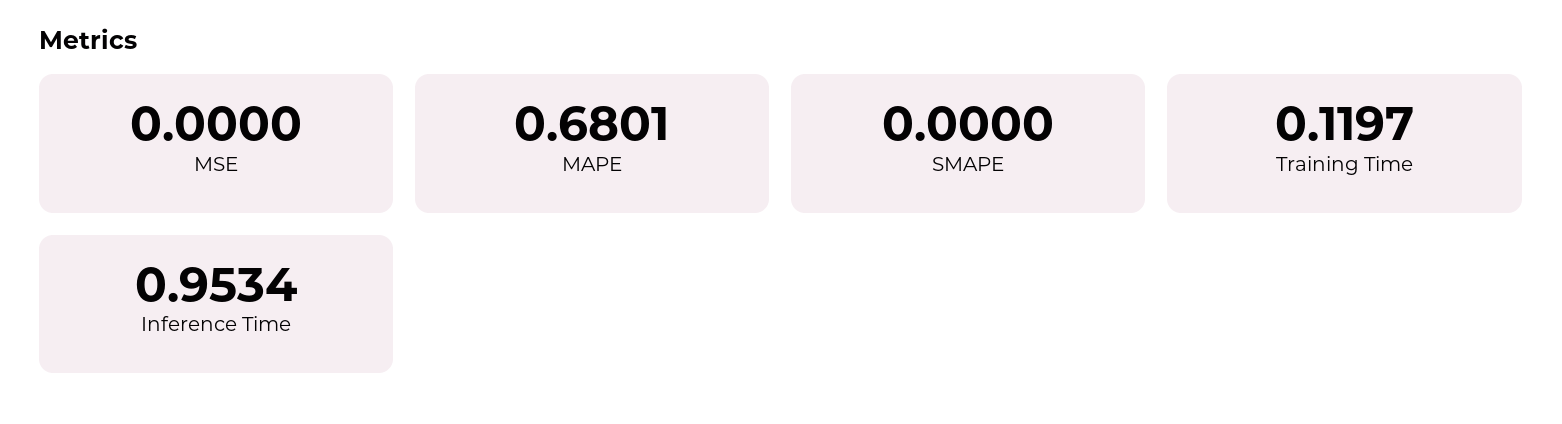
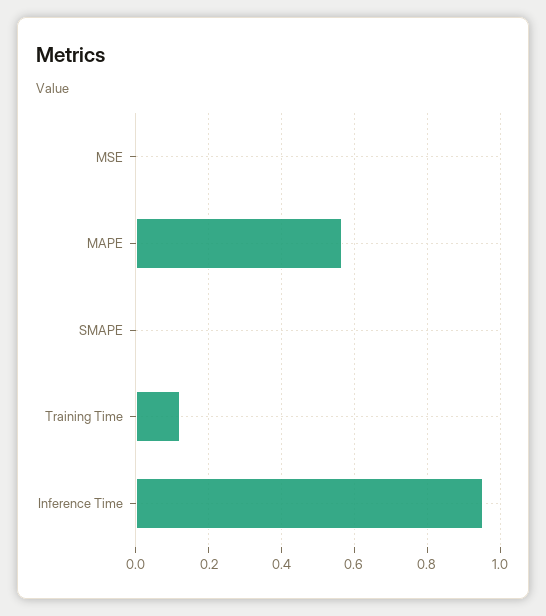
MAPE: 0.6801 -> 0.56

